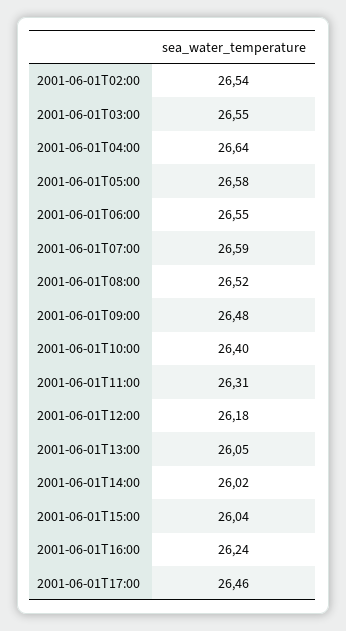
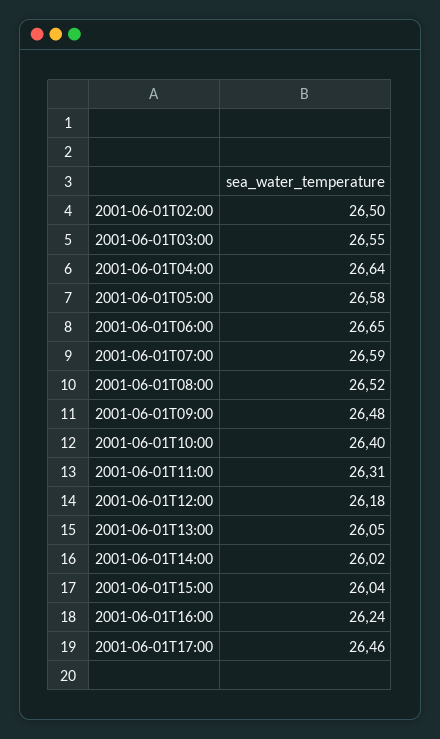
2001-06-01T02:00: 26.54 -> 26.5
2001-06-01T06:00: 26.55 -> 26.65

